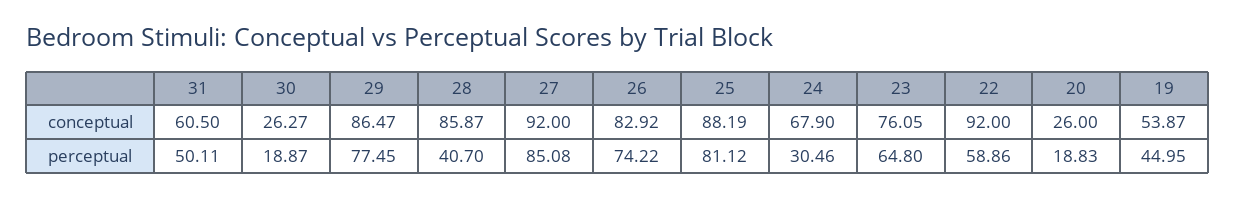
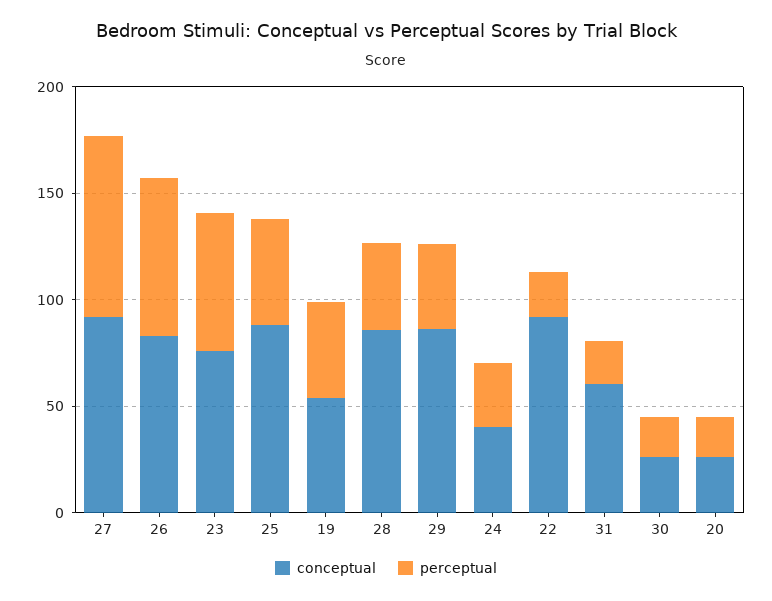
conceptual, 24: 67.9 -> 40
perceptual, 31: 50.11 -> 20
perceptual, 29: 77.45 -> 40
perceptual, 25: 81.12 -> 50
perceptual, 22: 58.86 -> 20

